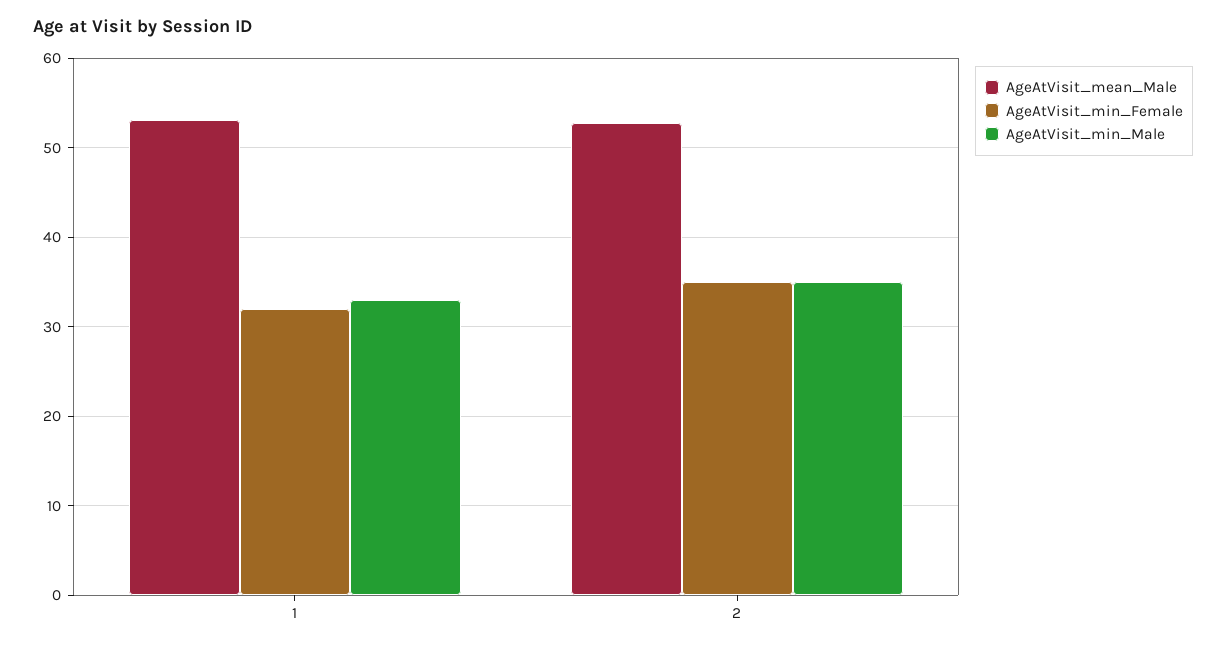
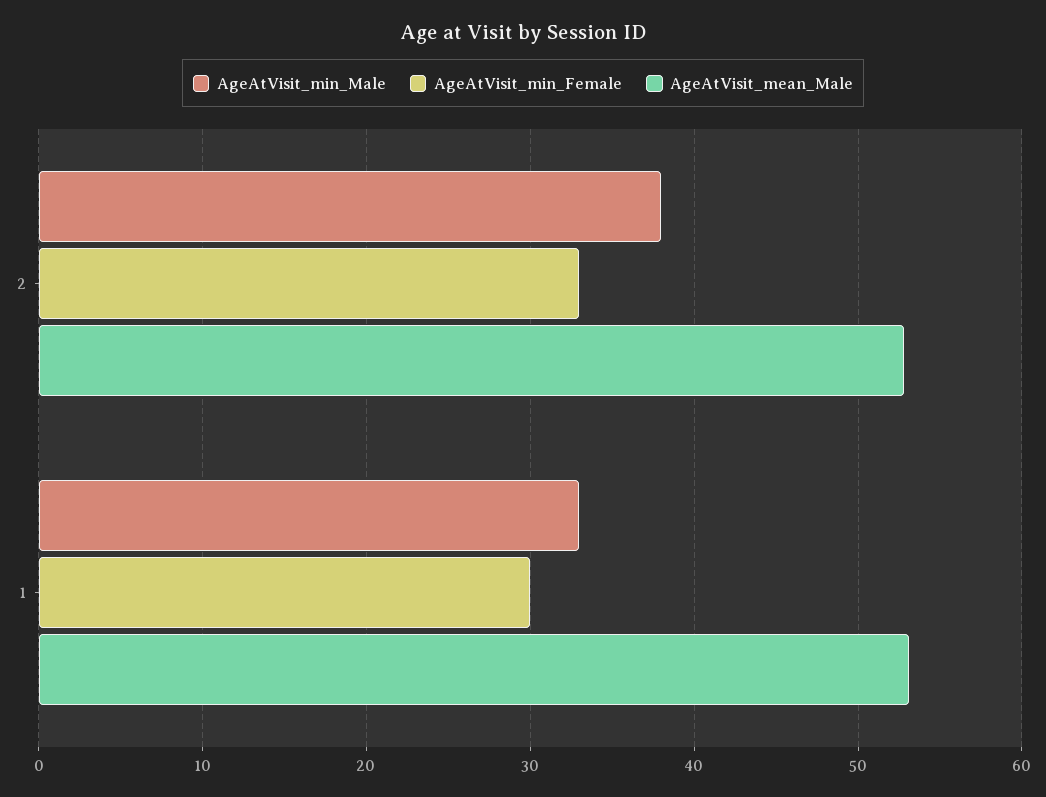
AgeAtVisit_min_Female, 1: 32 -> 30
AgeAtVisit_min_Female, 2: 35 -> 33
AgeAtVisit_min_Male, 2: 35 -> 38

